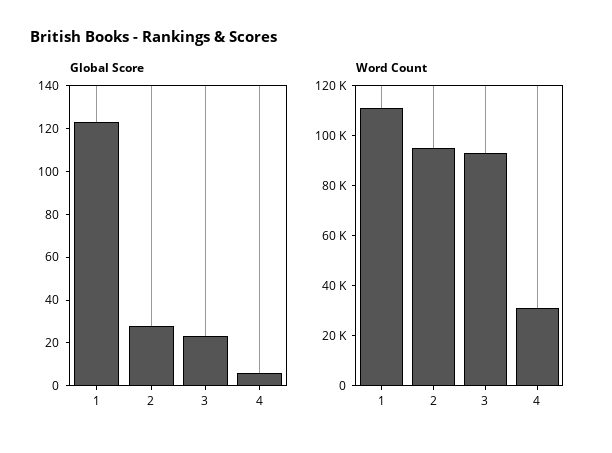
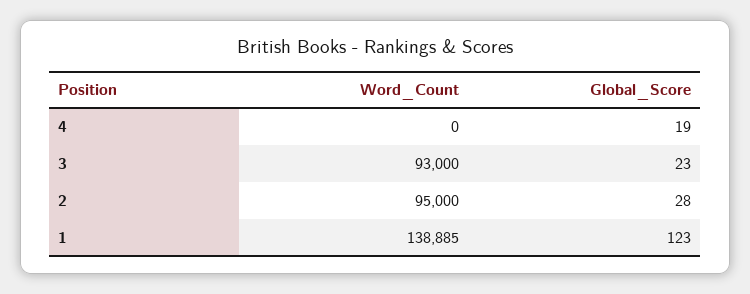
Global Score, 4: 5 -> 19
Word Count, 1: 110000 -> 138885
Word Count, 4: 30000 -> 0

